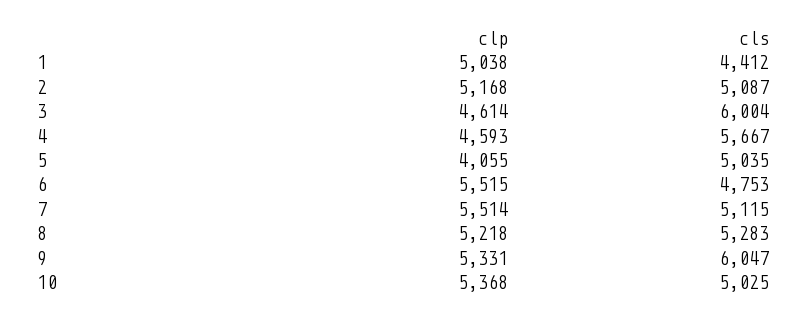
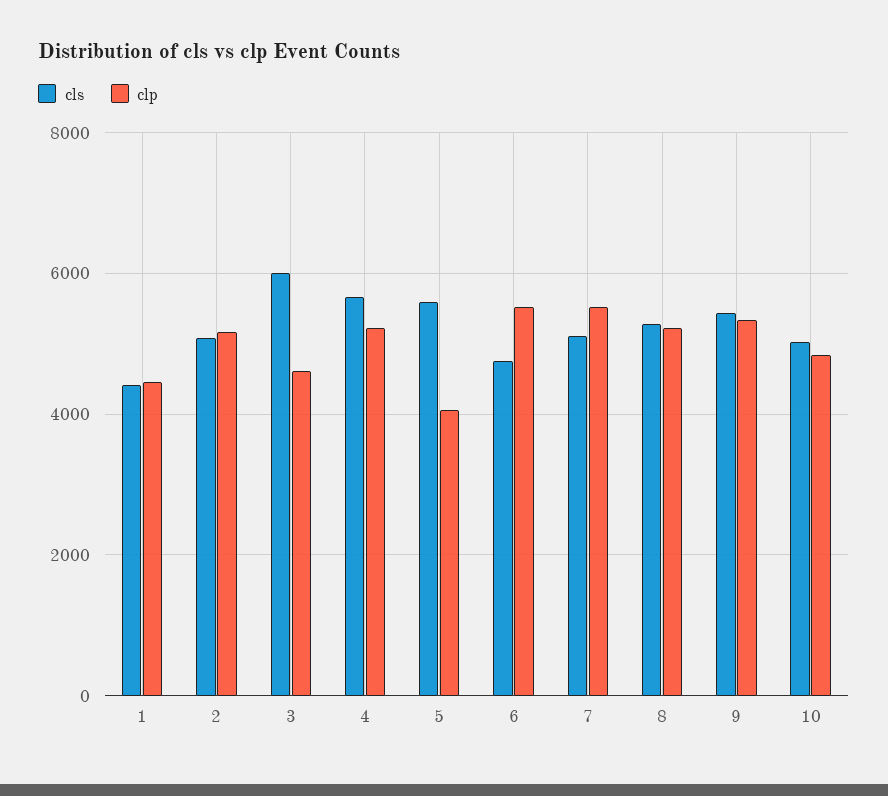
clp, 1: 5038 -> 4400
clp, 4: 4593 -> 5200
cls, 5: 5035 -> 5600
cls, 9: 6047 -> 5400
clp, 10: 5368 -> 4800

